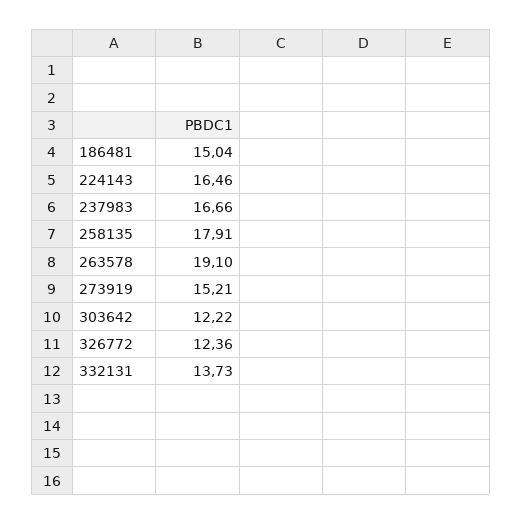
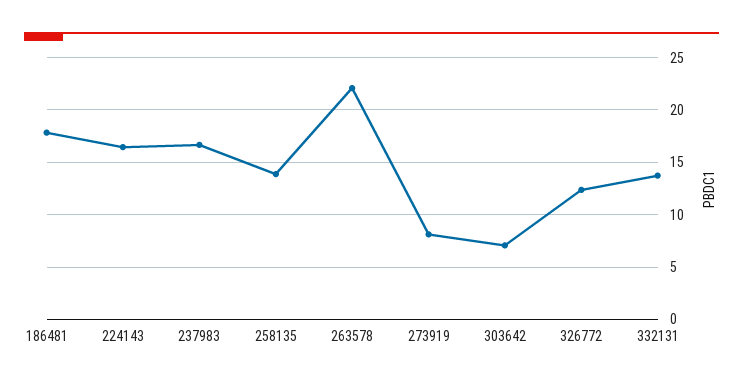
186481: 15.04 -> 18
258135: 17.91 -> 14
263578: 19.1 -> 22
273919: 15.21 -> 8
303642: 12.22 -> 7

